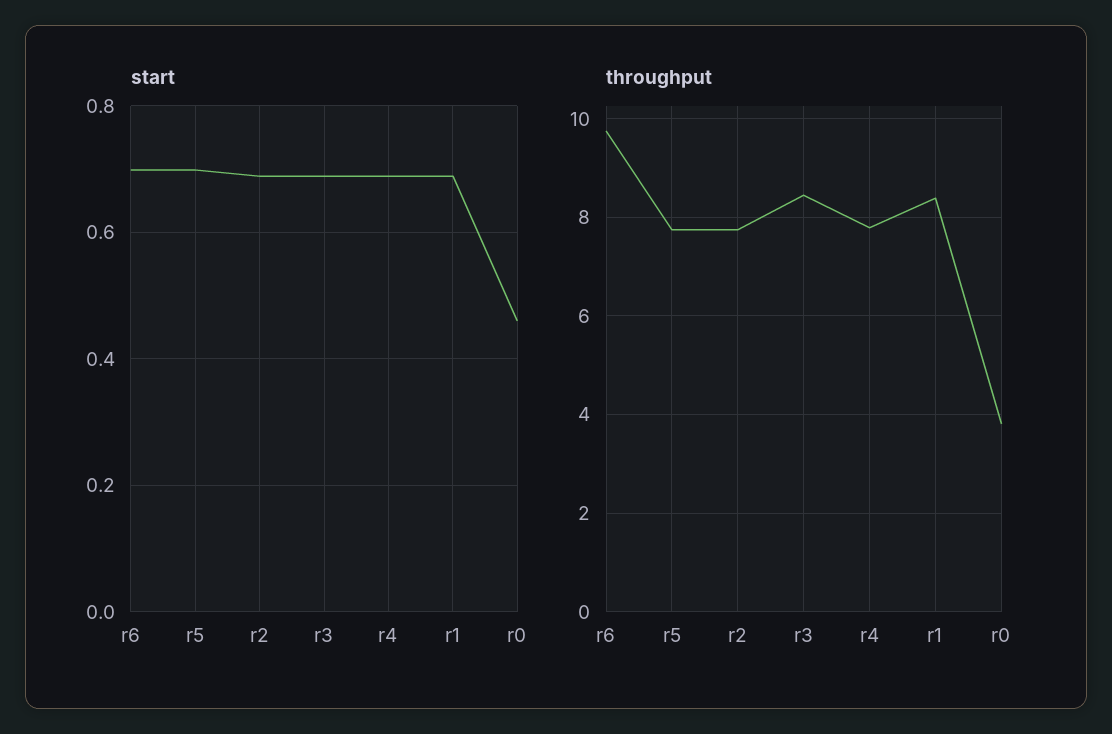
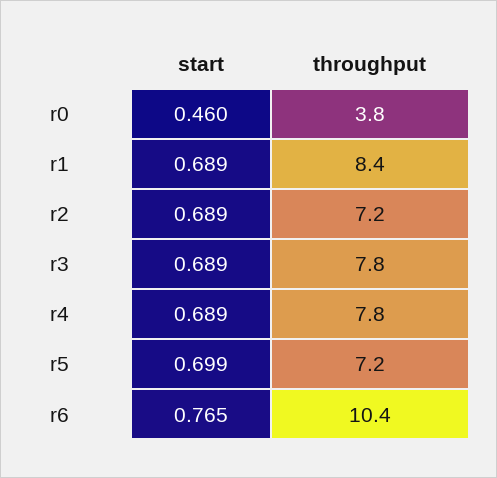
start, r6: 0.7 -> 0.765
throughput, r6: 9.8 -> 10.4
throughput, r5: 7.8 -> 7.2
throughput, r2: 7.8 -> 7.2
throughput, r3: 8.4 -> 7.8

